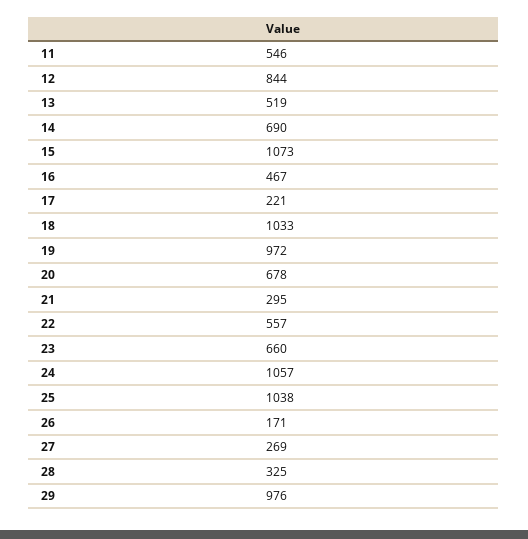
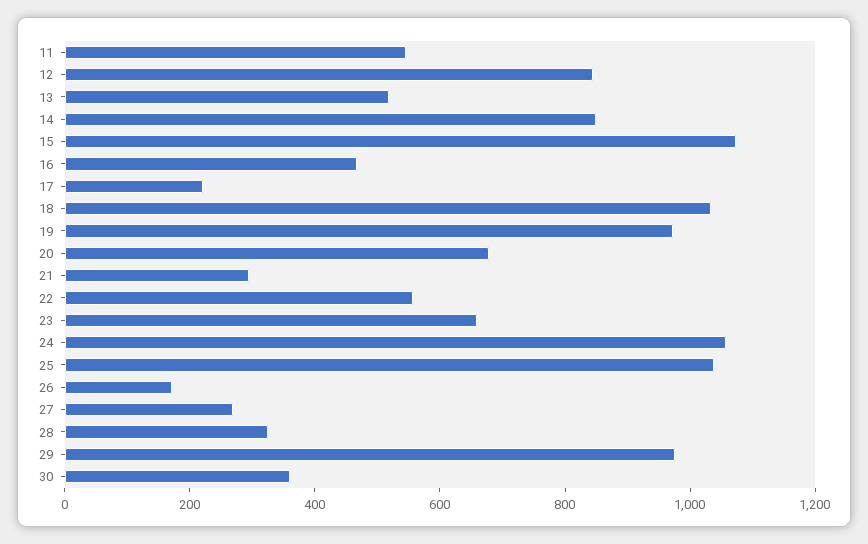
14: 690 -> 850
30: none -> 350

